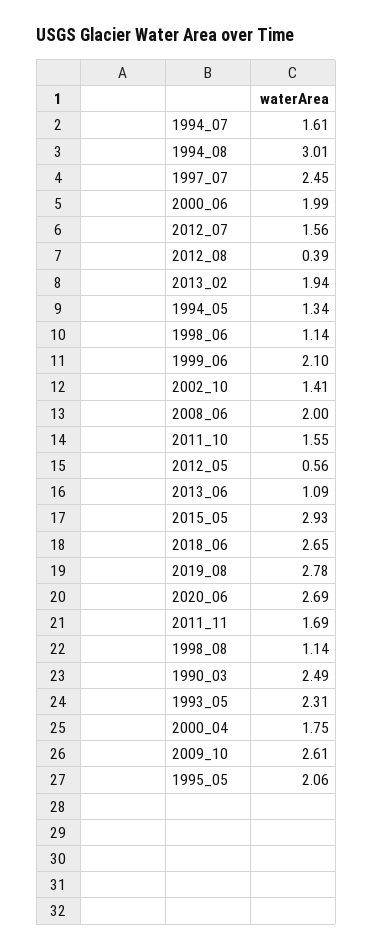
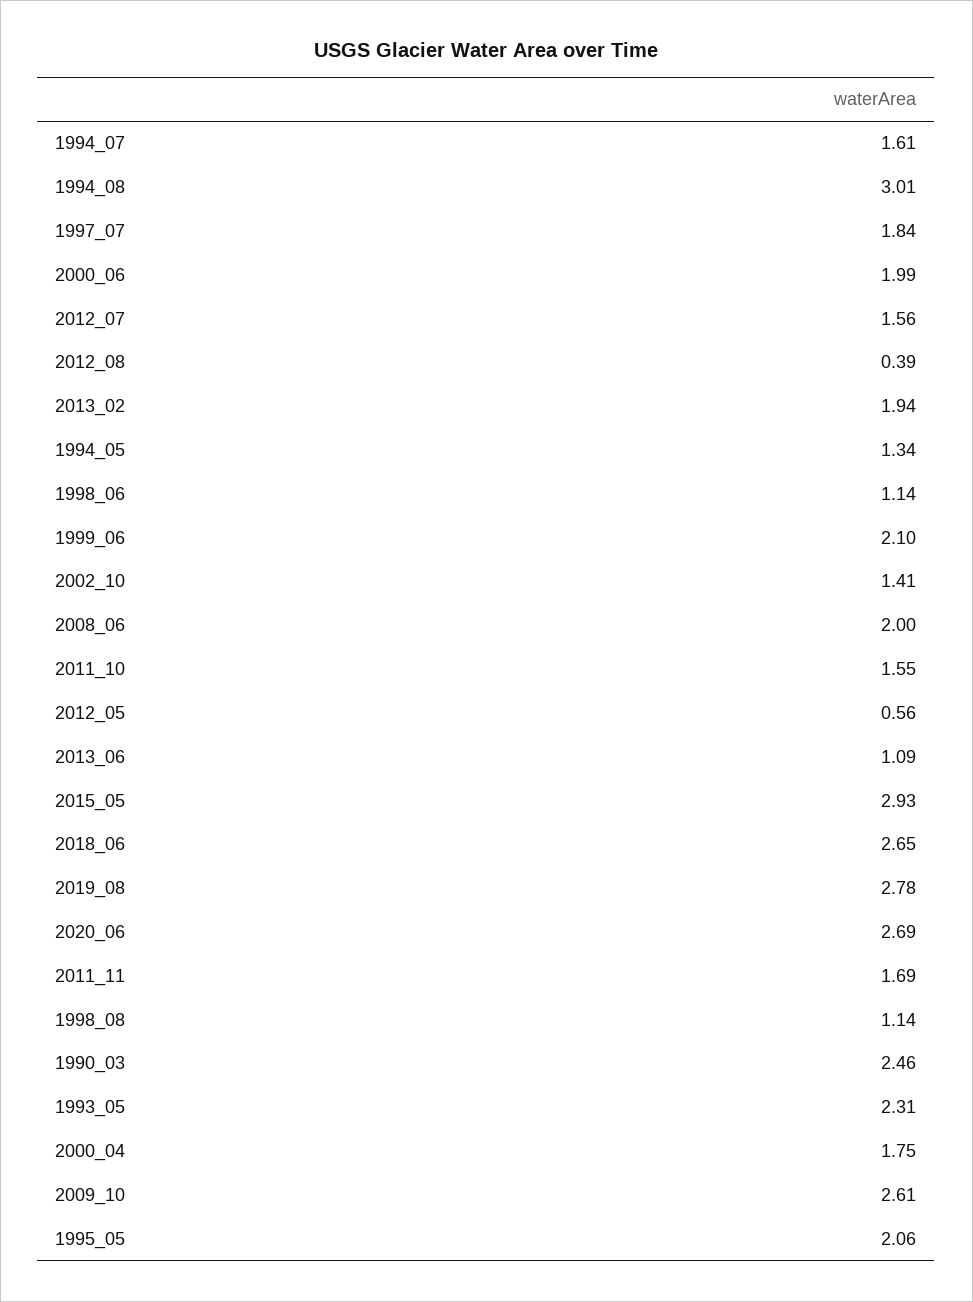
1997_07: 2.45 -> 1.84
1990_03: 2.49 -> 2.46

